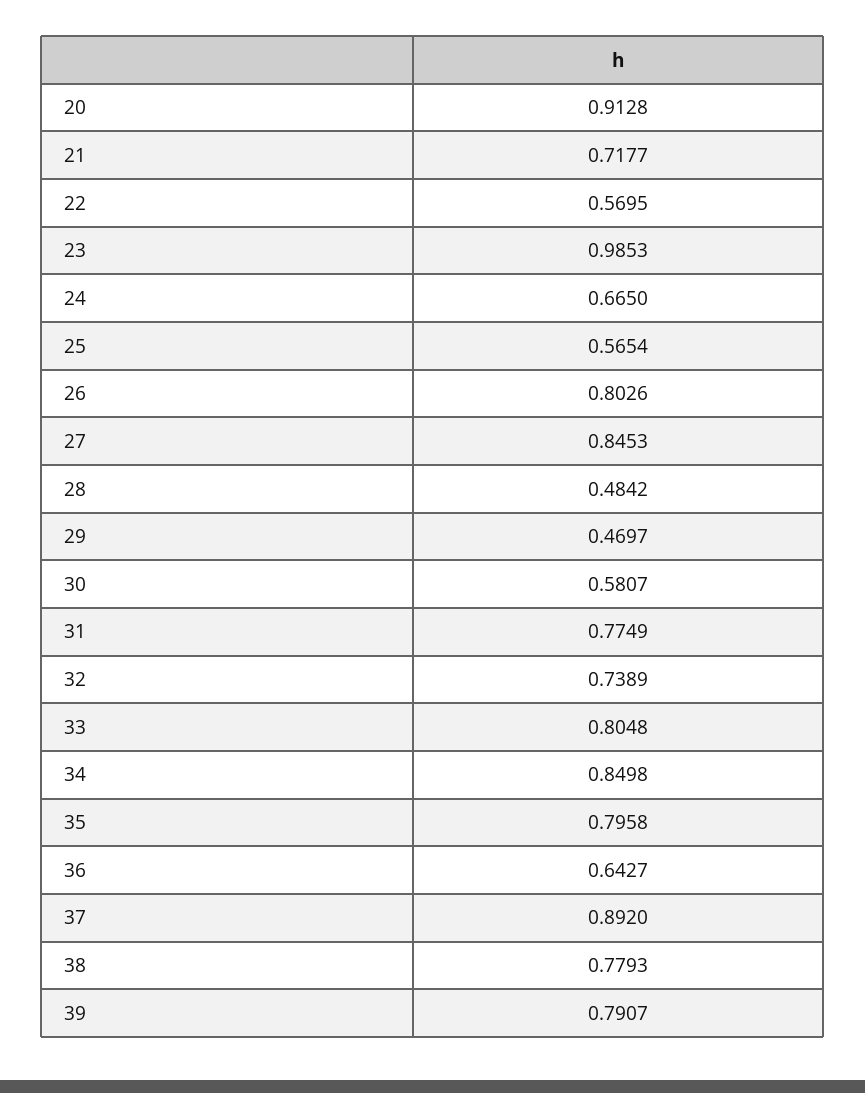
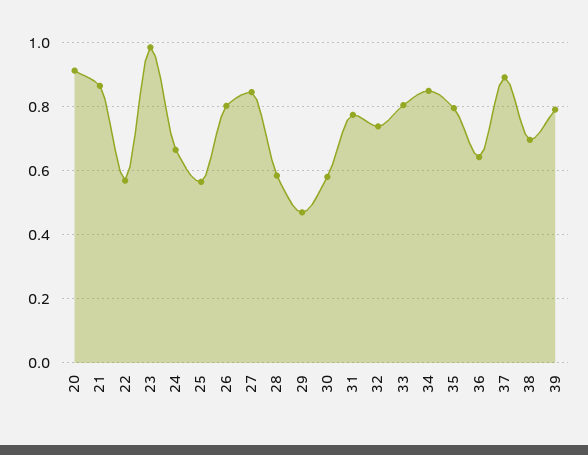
21: 0.7177 -> 0.86
28: 0.4842 -> 0.58
38: 0.7793 -> 0.7

